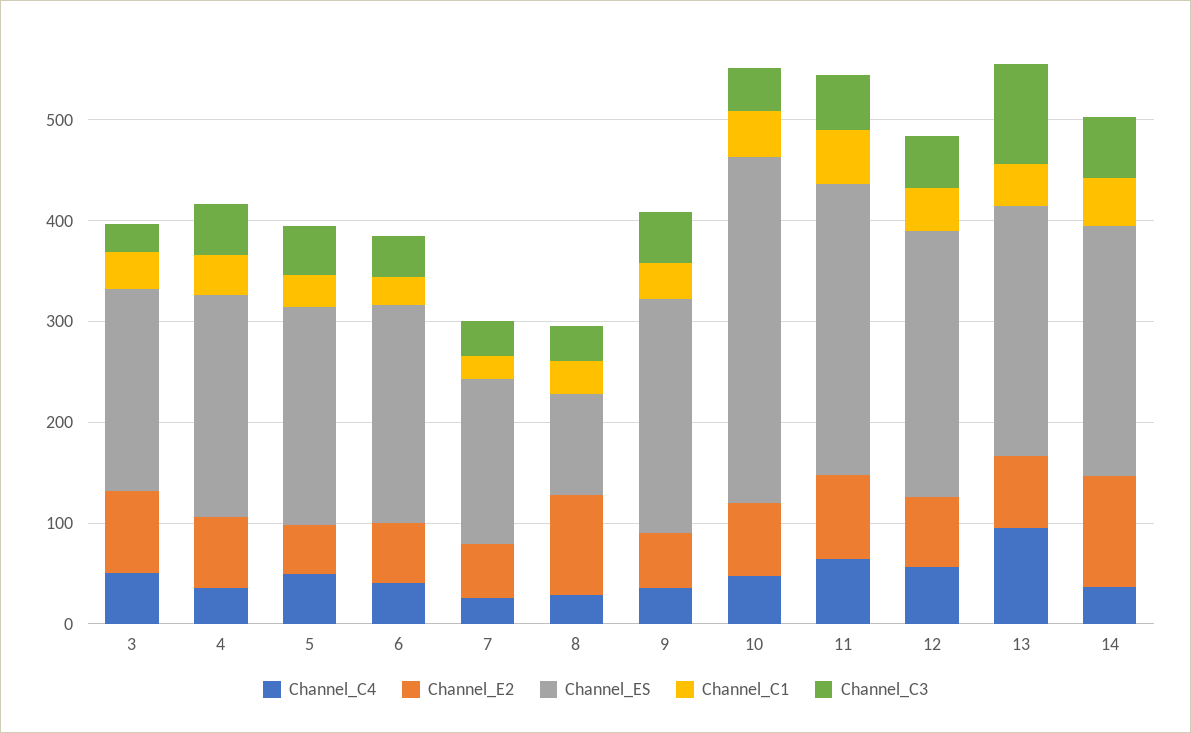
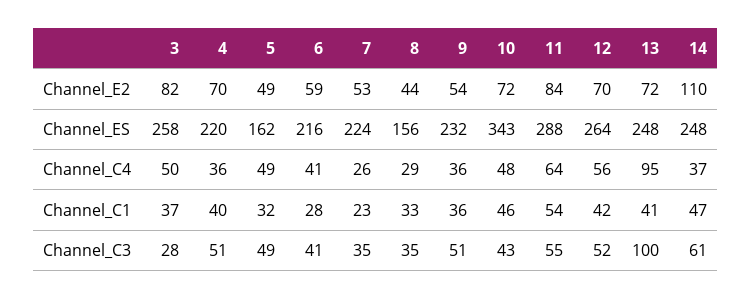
Channel_ES, 3: 200 -> 258
Channel_ES, 5: 220 -> 162
Channel_ES, 7: 160 -> 224
Channel_E2, 8: 100 -> 44
Channel_ES, 8: 100 -> 156

